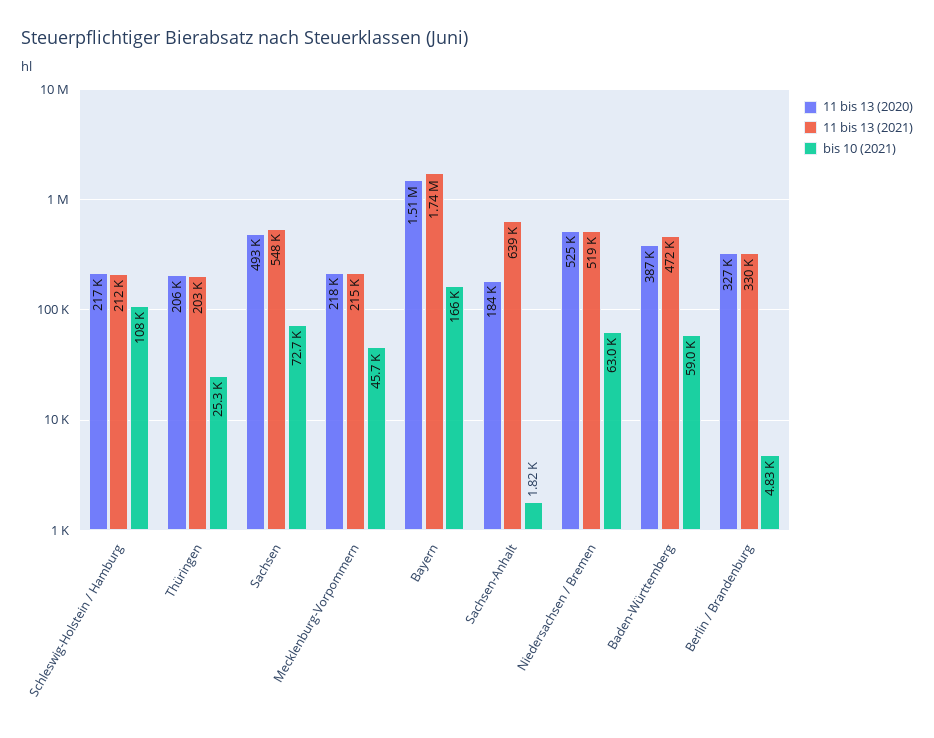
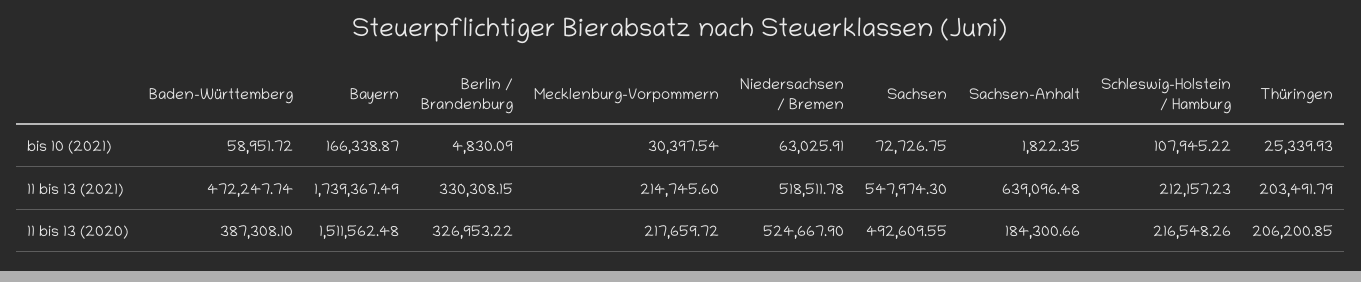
bis 10 (2021), Mecklenburg-Vorpommern: 45700 -> 30397.54

